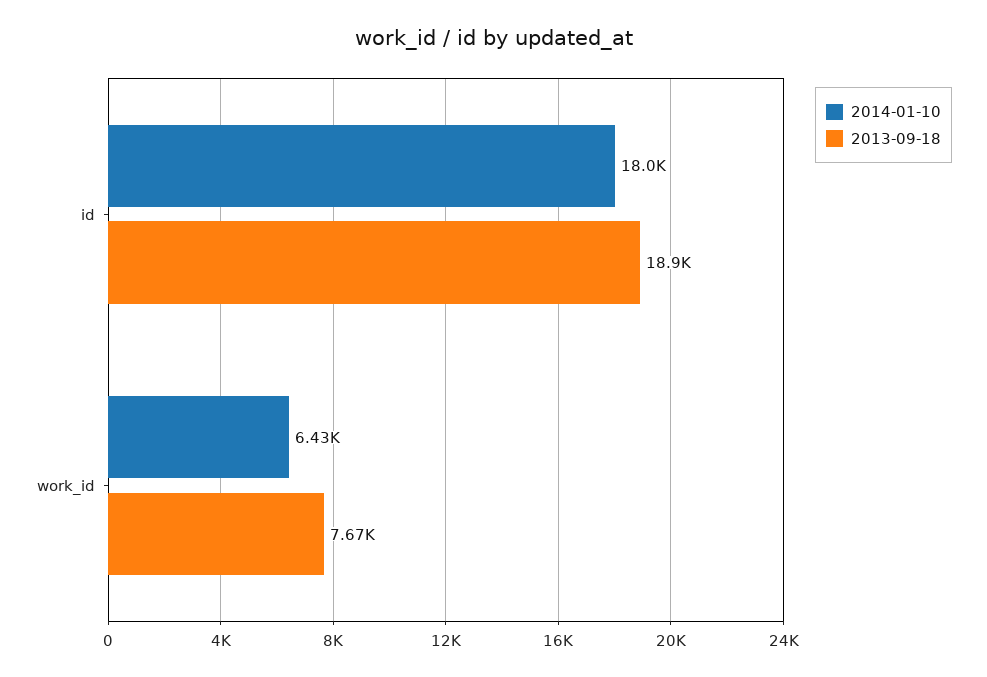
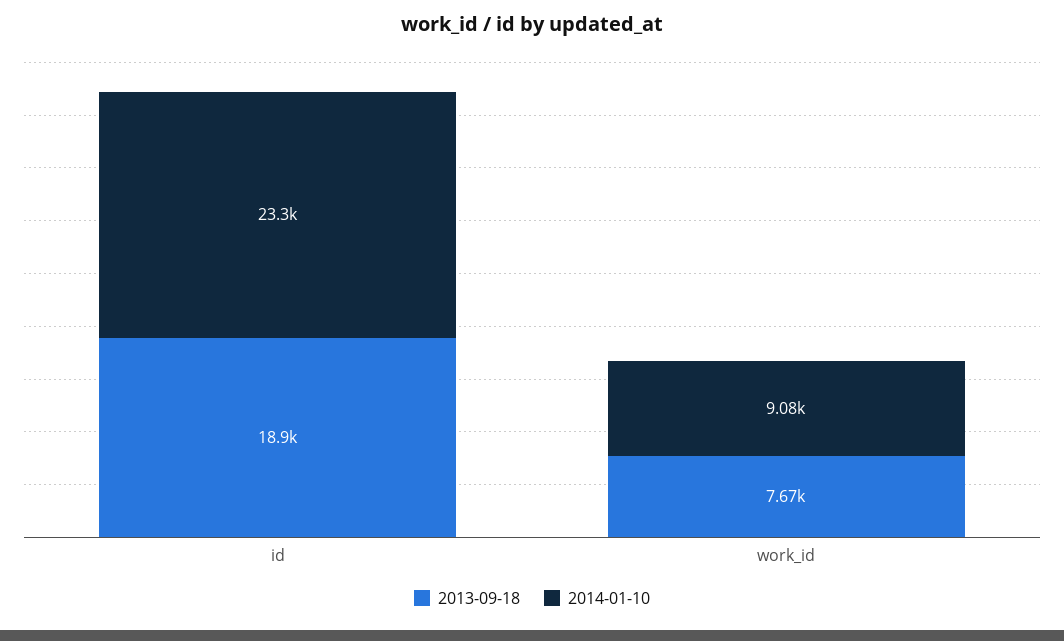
2014-01-10, id: 18000 -> 23300
2014-01-10, work_id: 6430 -> 9080

